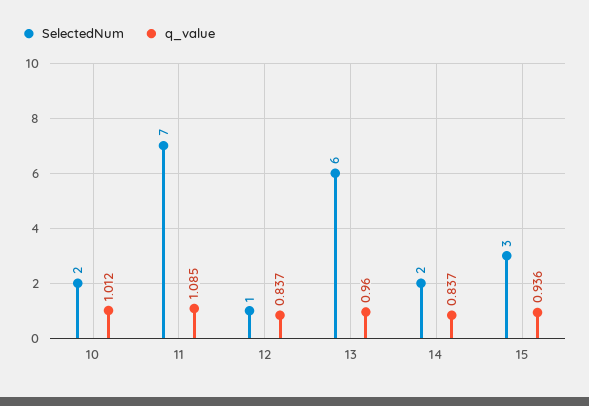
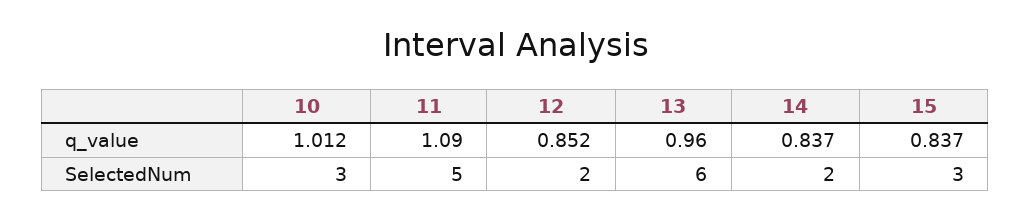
SelectedNum, 10: 2 -> 3
SelectedNum, 11: 7 -> 5
q_value, 11: 1.085 -> 1.09
SelectedNum, 12: 1 -> 2
q_value, 12: 0.837 -> 0.852
q_value, 15: 0.936 -> 0.837

